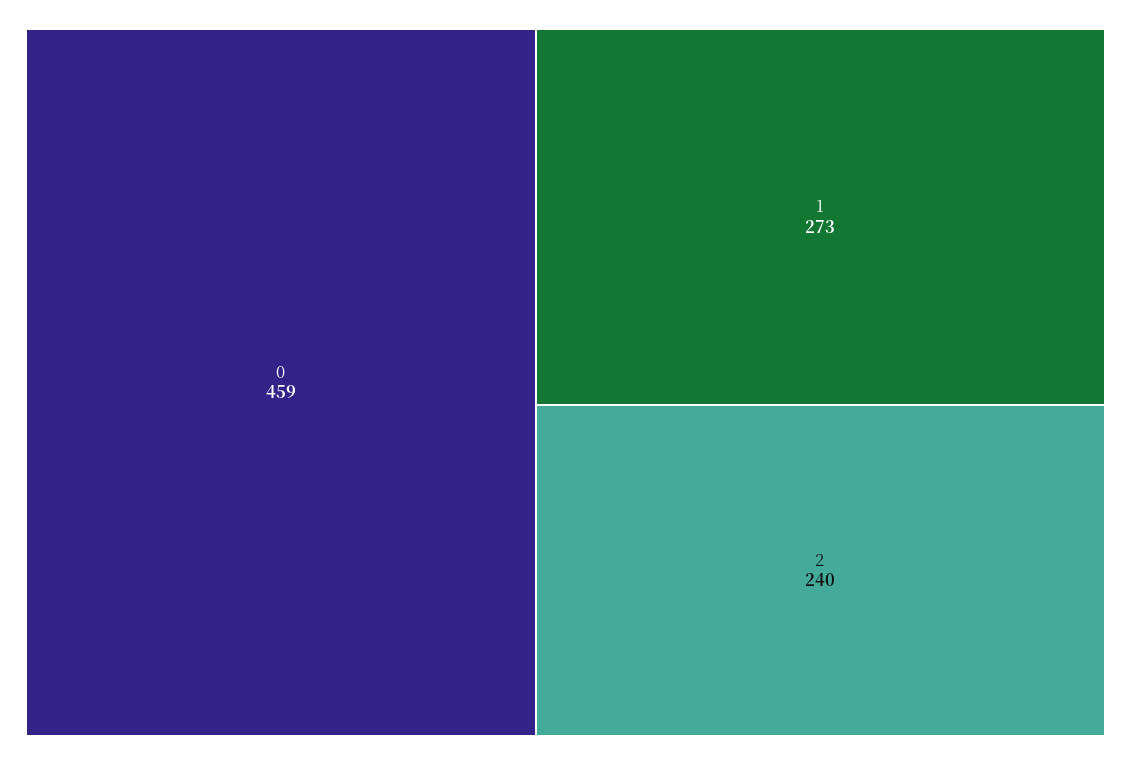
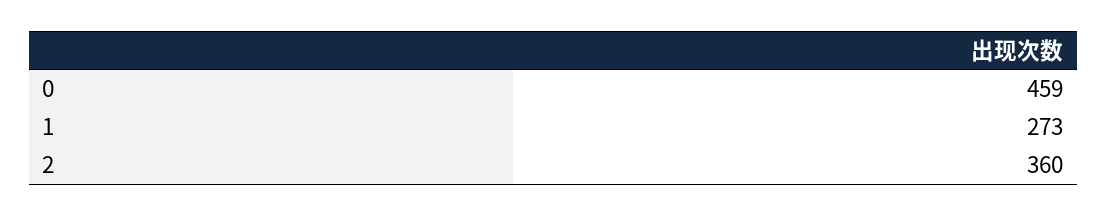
2: 240 -> 360

